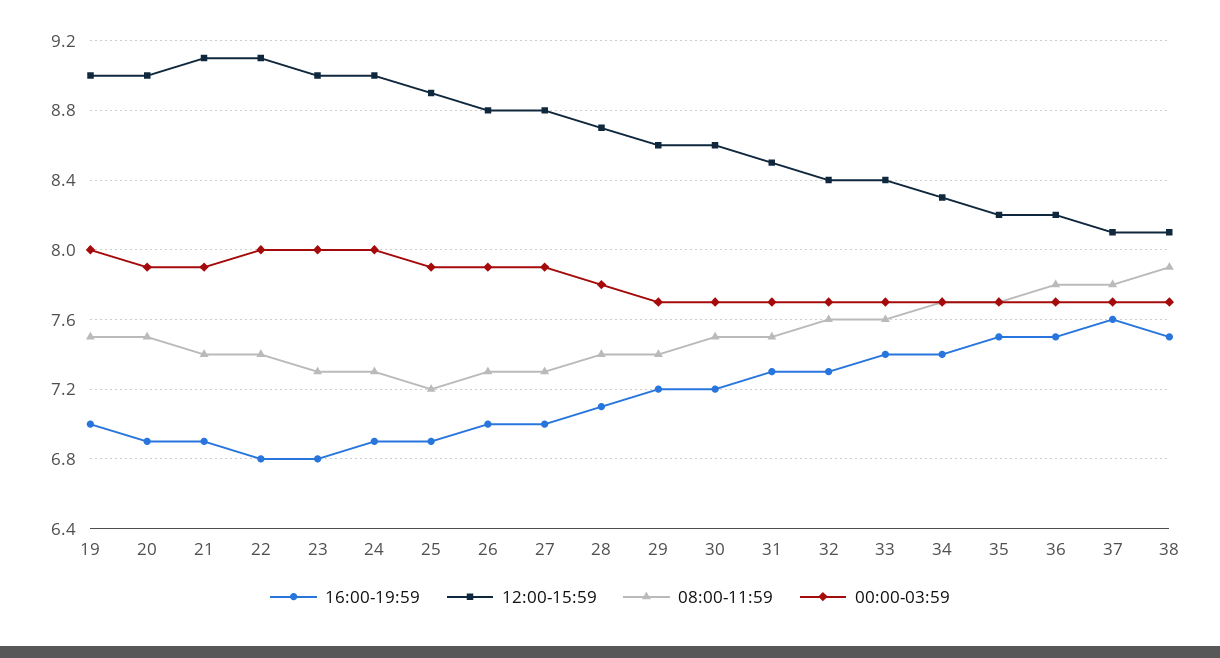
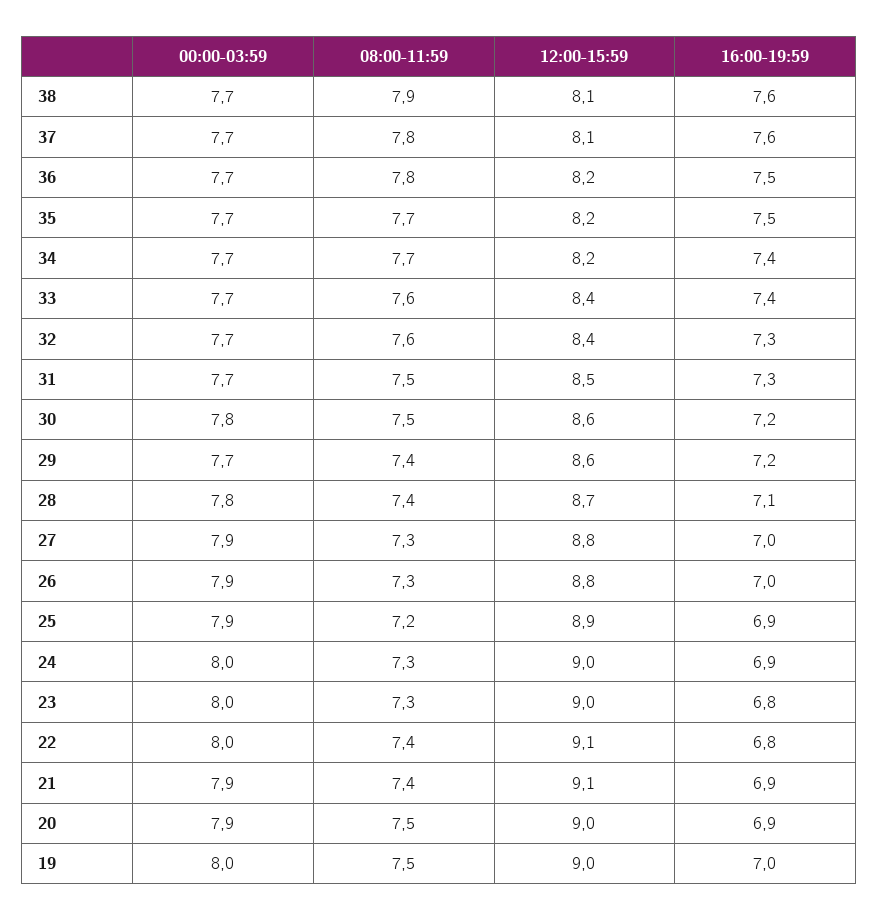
00:00-03:59, 30: 7.7 -> 7.8
12:00-15:59, 34: 8.3 -> 8.2
16:00-19:59, 38: 7.5 -> 7.6

